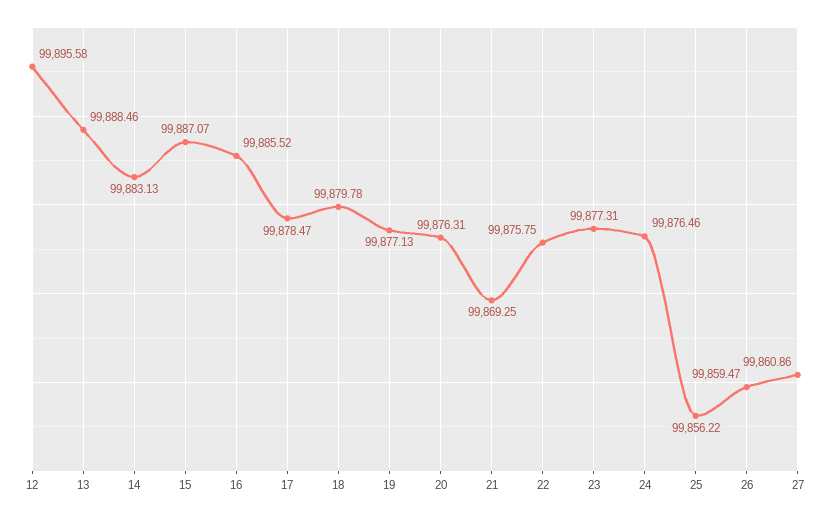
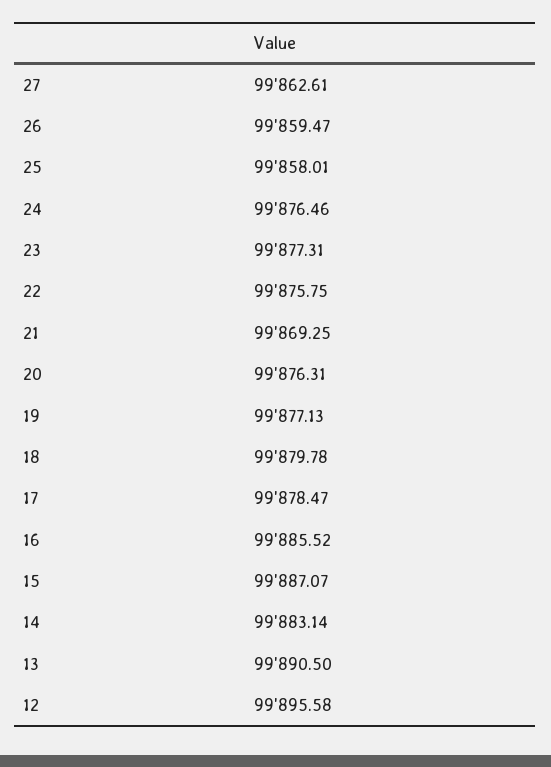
13: 99888.46 -> 99890.5
14: 99883.13 -> 99883.14
25: 99856.22 -> 99858.01
27: 99860.86 -> 99862.61

